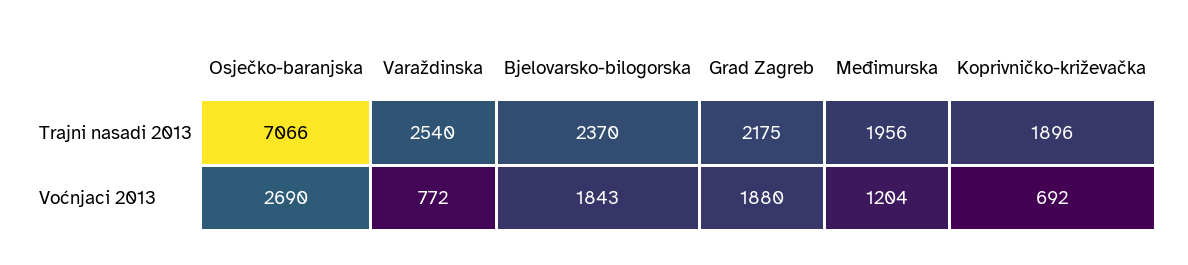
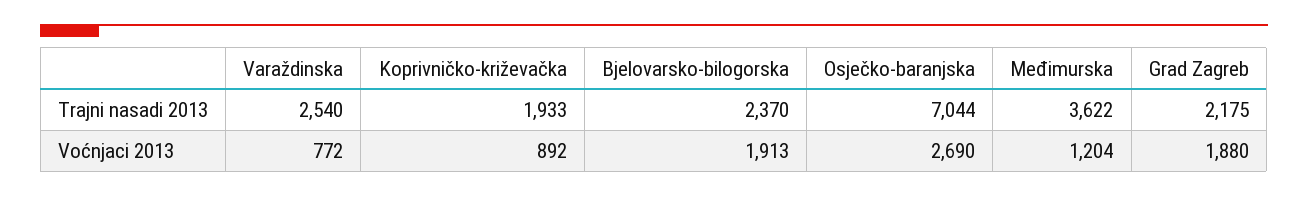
Osječko-baranjska, Trajni nasadi 2013: 7066 -> 7044
Međimurska, Trajni nasadi 2013: 1956 -> 3622
Koprivničko-križevačka, Trajni nasadi 2013: 1896 -> 1933
Bjelovarsko-bilogorska, Voćnjaci 2013: 1843 -> 1913
Koprivničko-križevačka, Voćnjaci 2013: 692 -> 892

